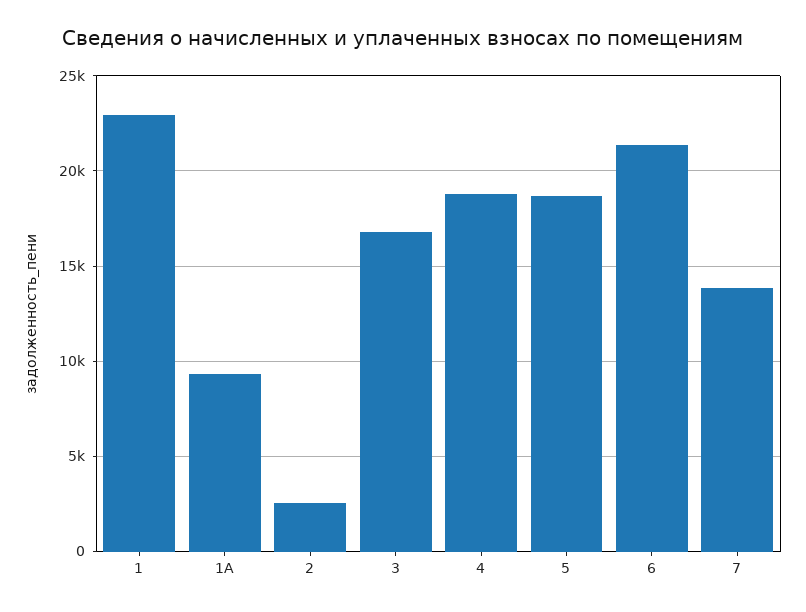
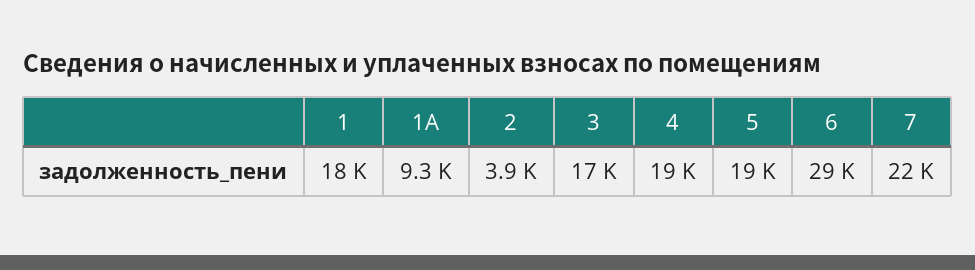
1: 23000 -> 18000
2: 2500 -> 3900
6: 21500 -> 29000
7: 14000 -> 22000

